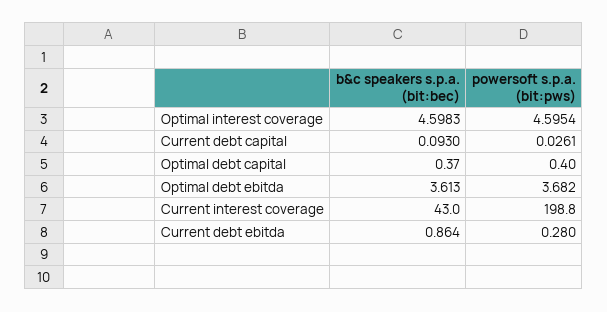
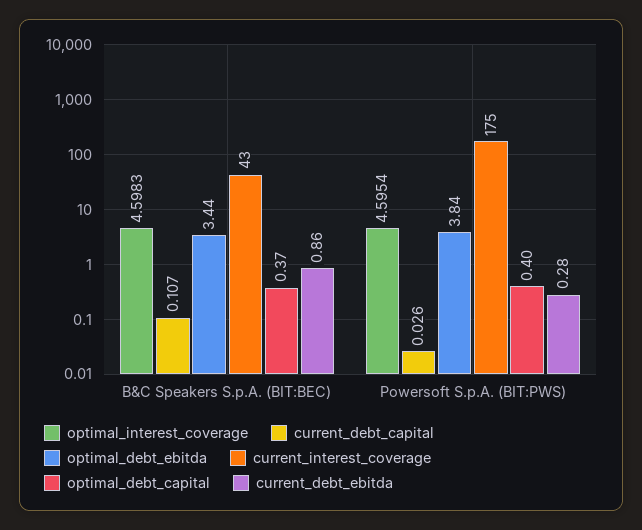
Current debt capital, b&c speakers s.p.a. (bit:bec): 0.093 -> 0.107
Optimal debt ebitda, b&c speakers s.p.a. (bit:bec): 3.613 -> 3.44
Optimal debt ebitda, powersoft s.p.a. (bit:pws): 3.682 -> 3.84
Current interest coverage, powersoft s.p.a. (bit:pws): 198.8 -> 175

